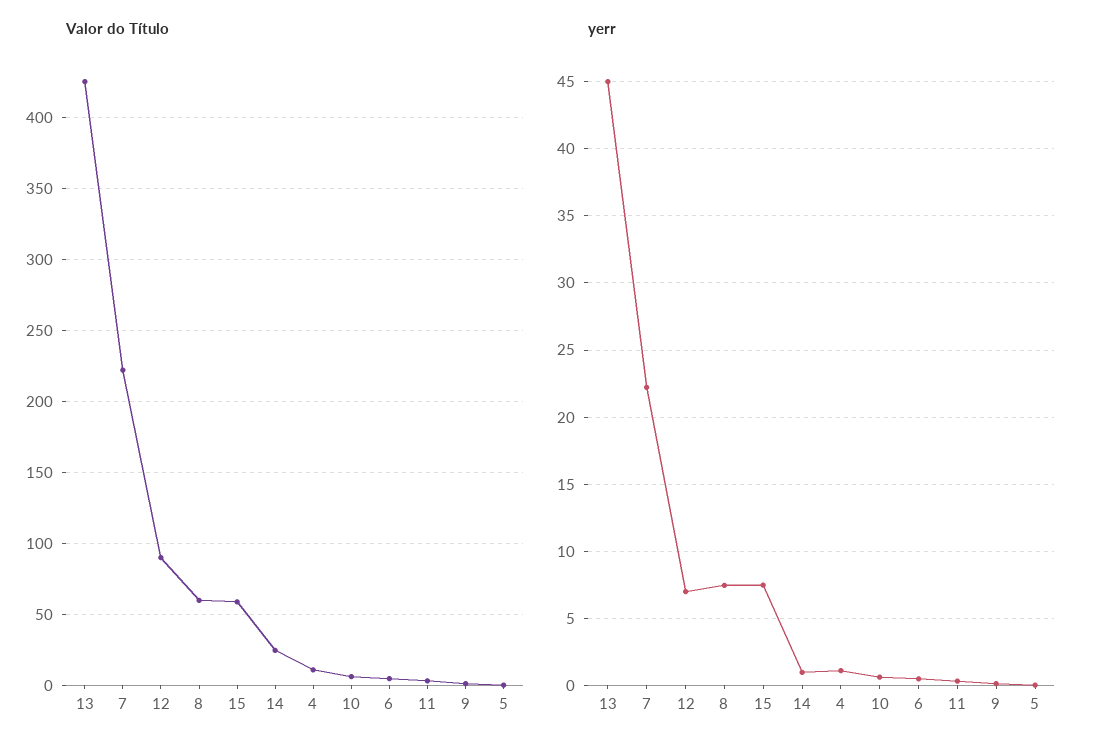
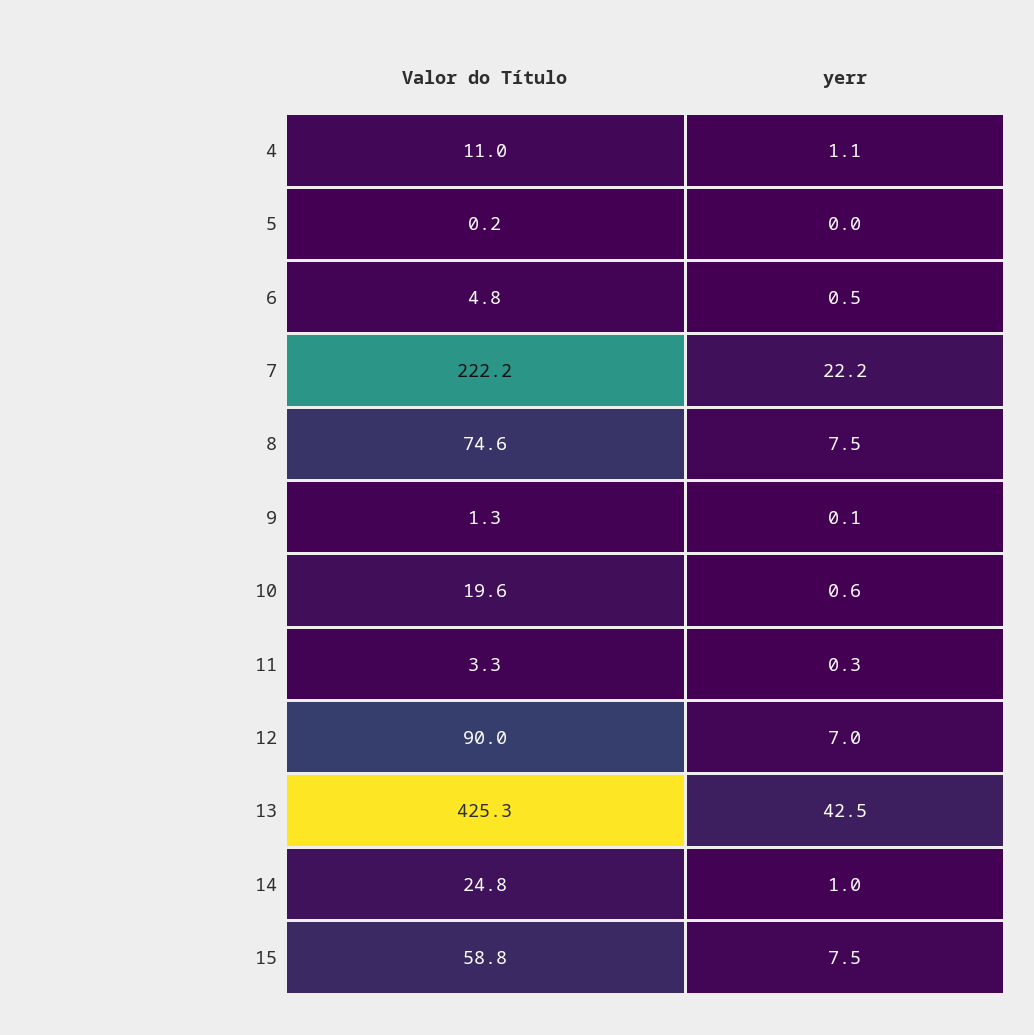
Valor do Título, 8: 60 -> 74.6
Valor do Título, 10: 5 -> 19.6
yerr, 13: 45 -> 42.5

